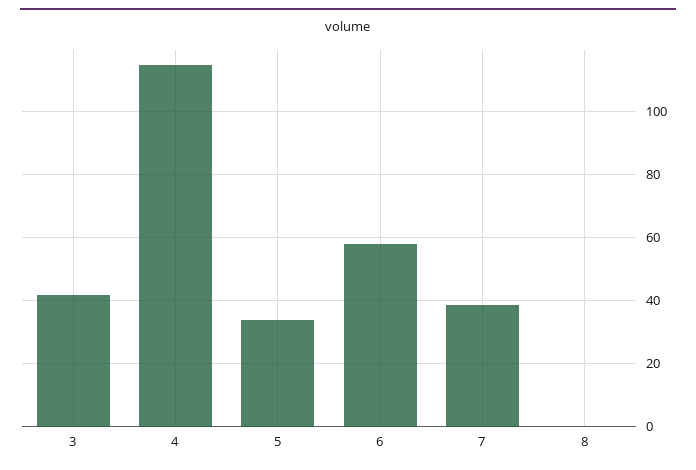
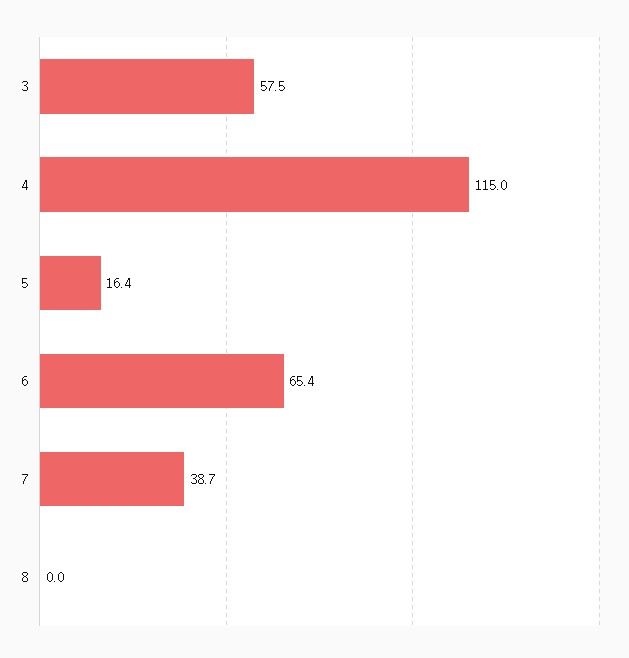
3: 42 -> 57.5
5: 34 -> 16.4
6: 58 -> 65.4

